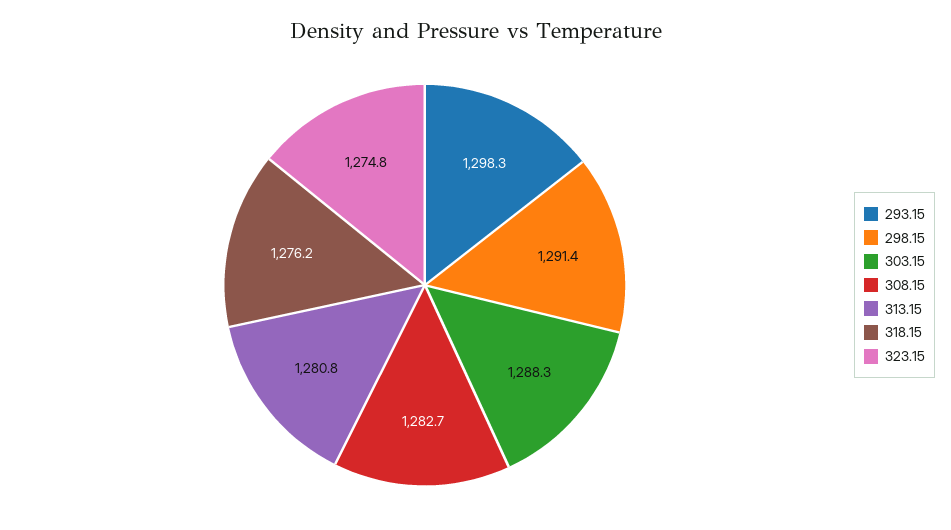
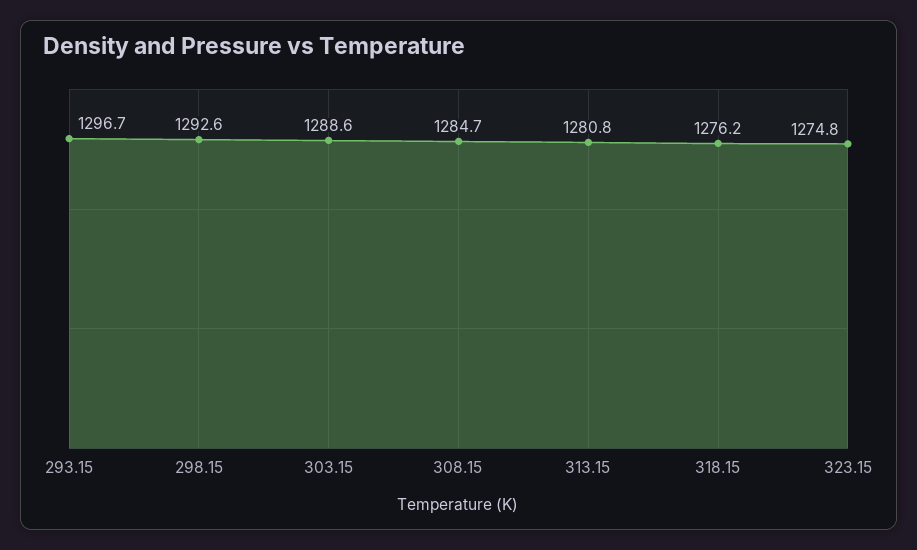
293.15: 1298.3 -> 1296.7
298.15: 1291.4 -> 1292.6
303.15: 1288.3 -> 1288.6
308.15: 1282.7 -> 1284.7

